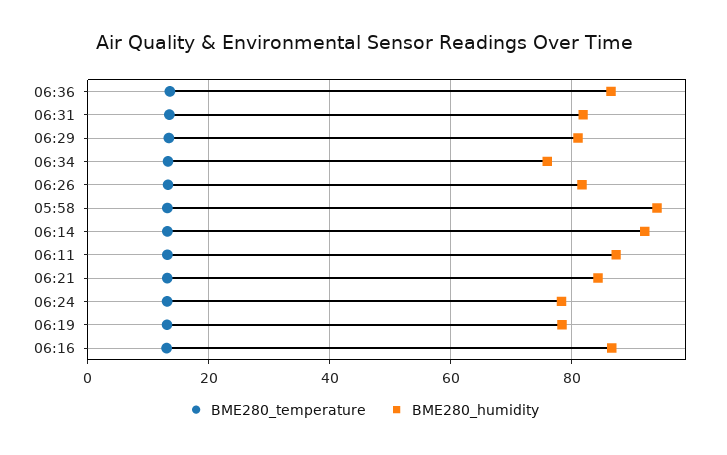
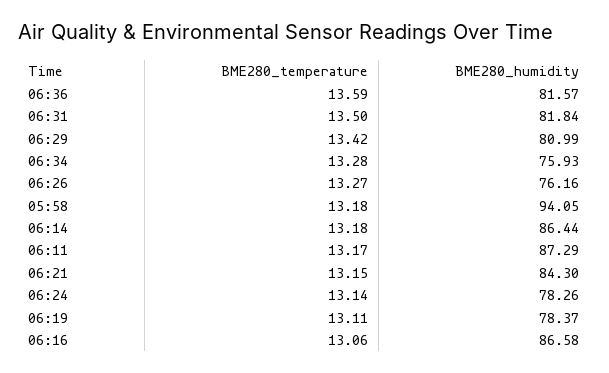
BME280_humidity, 06:36: 86 -> 81.57
BME280_humidity, 06:26: 82 -> 76.16
BME280_humidity, 06:14: 92 -> 86.44

